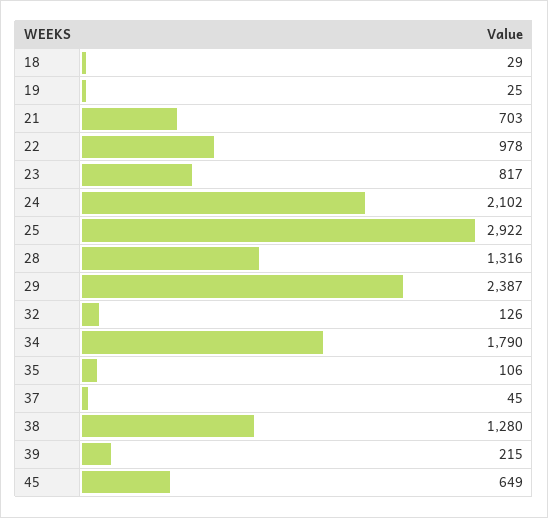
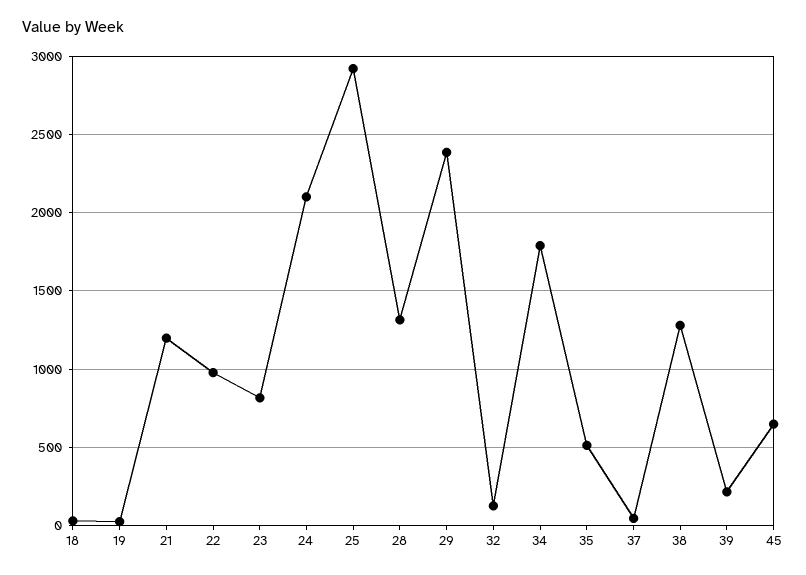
21: 703 -> 1200
35: 106 -> 500

